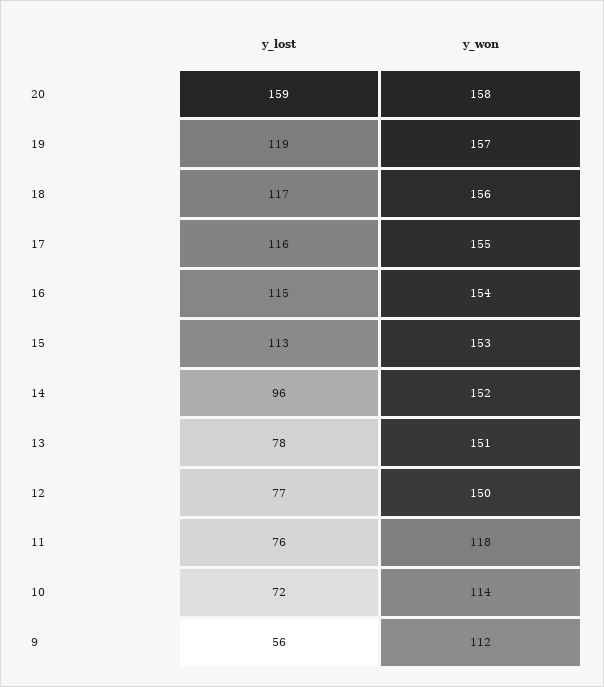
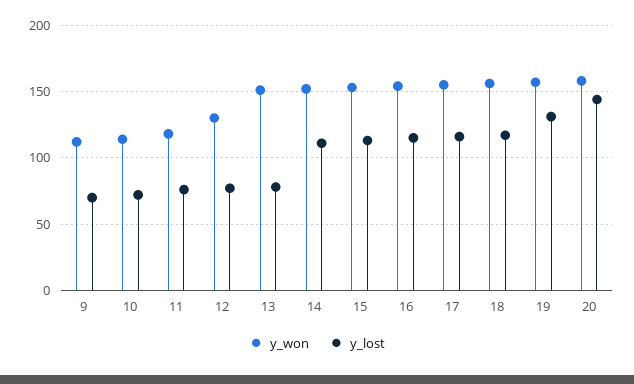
y_lost, 20: 159 -> 145
y_lost, 19: 119 -> 130
y_lost, 14: 96 -> 110
y_won, 12: 150 -> 130
y_lost, 9: 56 -> 70

